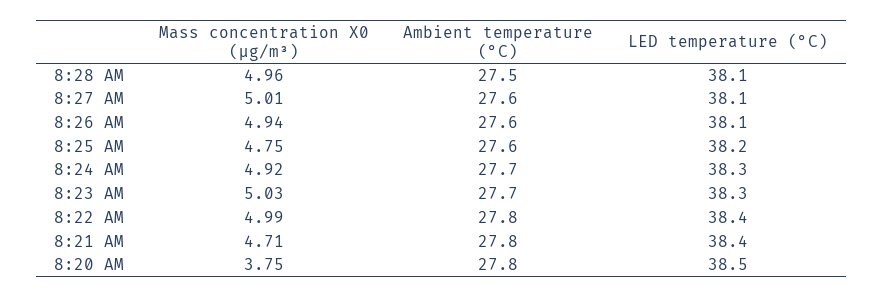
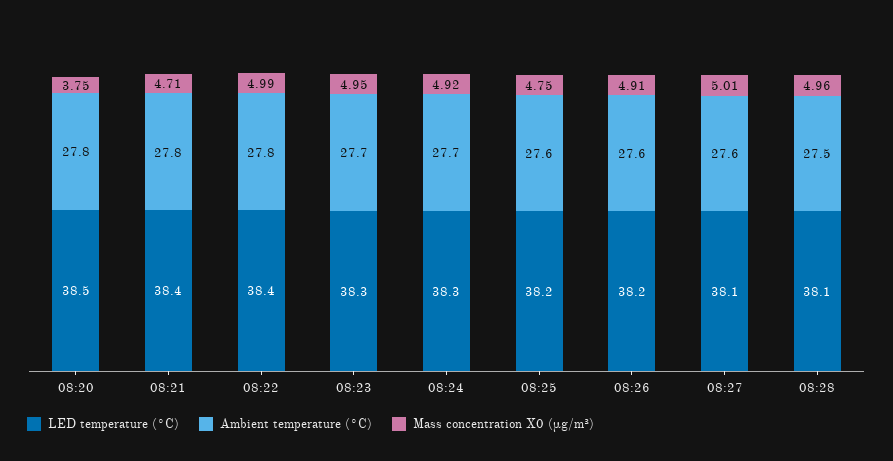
Mass concentration X0 (μg/m³), 8:26 AM: 4.94 -> 4.91
LED temperature (°C), 8:26 AM: 38.1 -> 38.2
Mass concentration X0 (μg/m³), 8:23 AM: 5.03 -> 4.95

